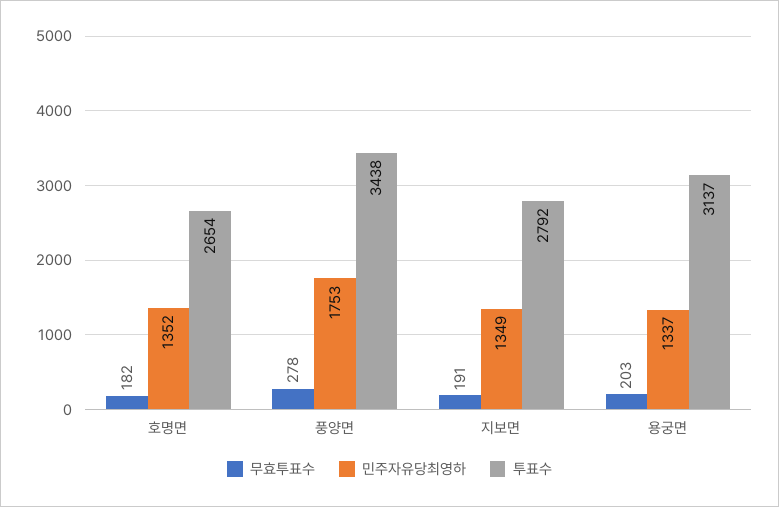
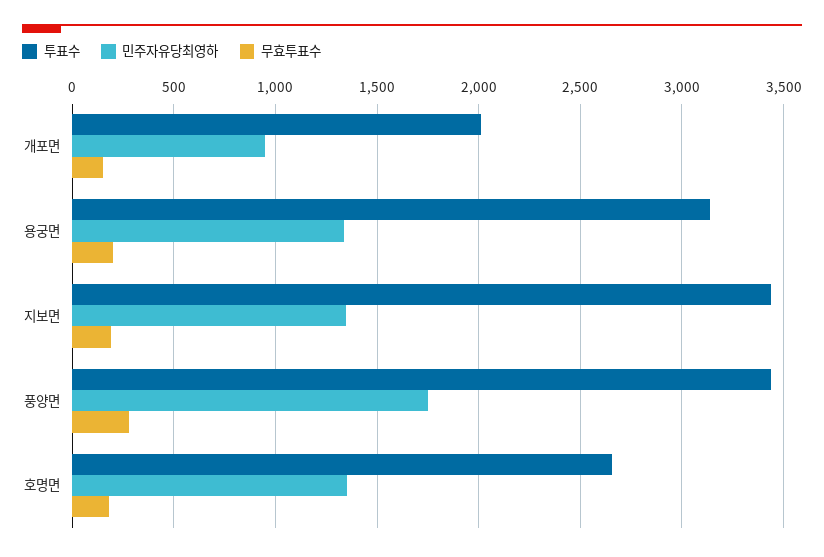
투표수, 지보면: 2792 -> 3450
투표수, 개포면: none -> 2000
민주자유당최영하, 개포면: none -> 950
무효투표수, 개포면: none -> 150

